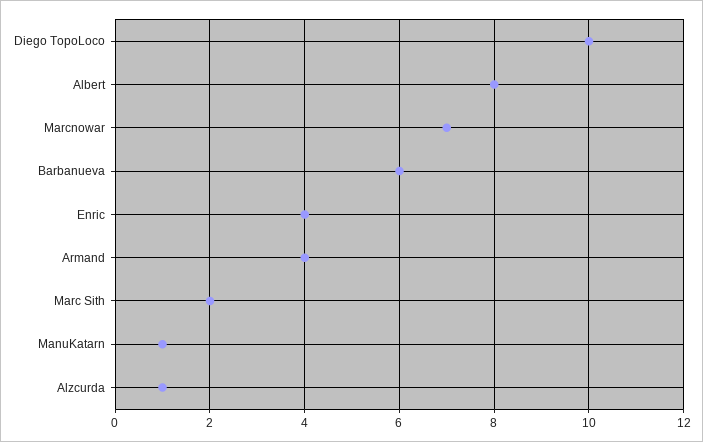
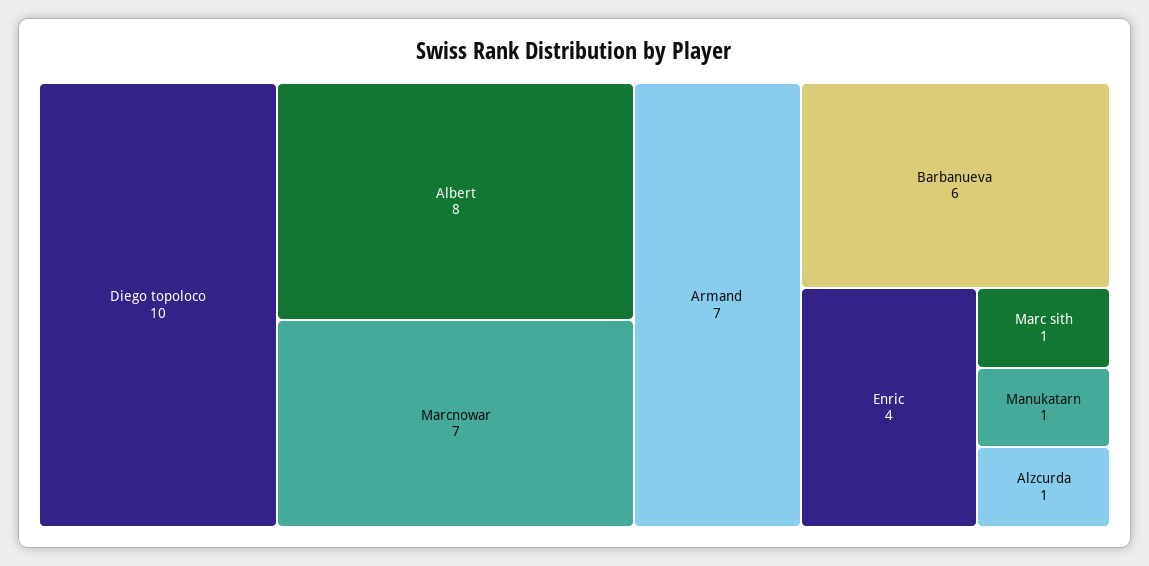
Armand: 4 -> 7
Marc Sith: 2 -> 1

